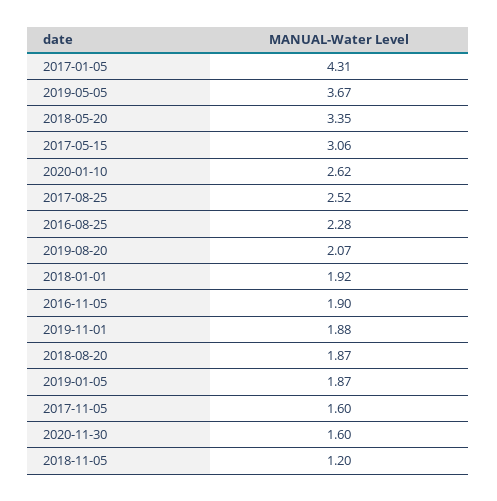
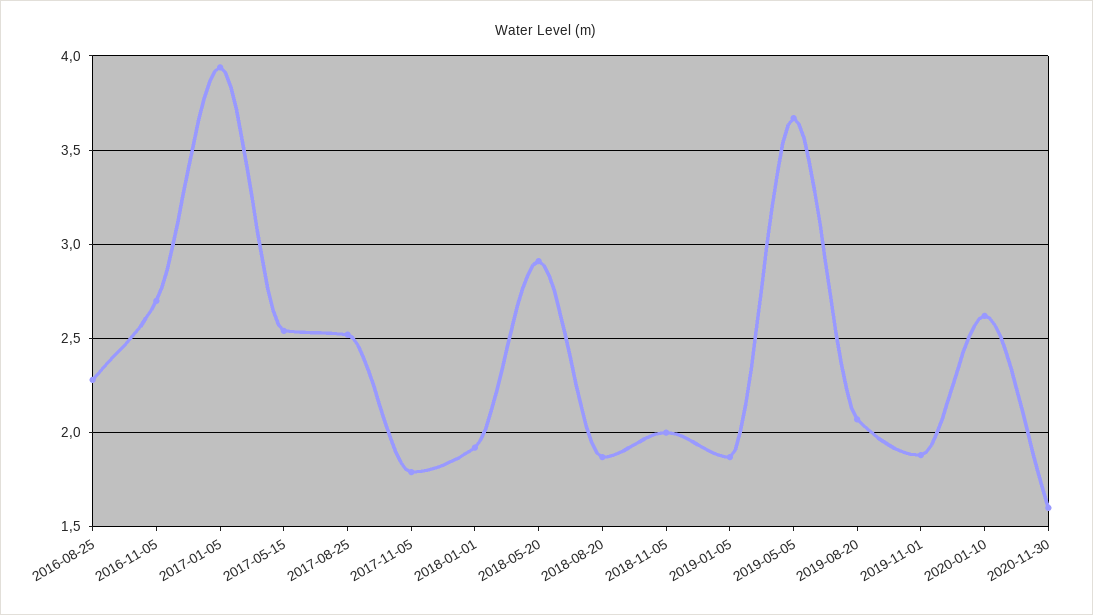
2017-01-05: 4.31 -> 3.95
2018-05-20: 3.35 -> 2.9
2017-05-15: 3.06 -> 2.55
2016-11-05: 1.9 -> 2.7
2017-11-05: 1.6 -> 1.8
2018-11-05: 1.2 -> 2

